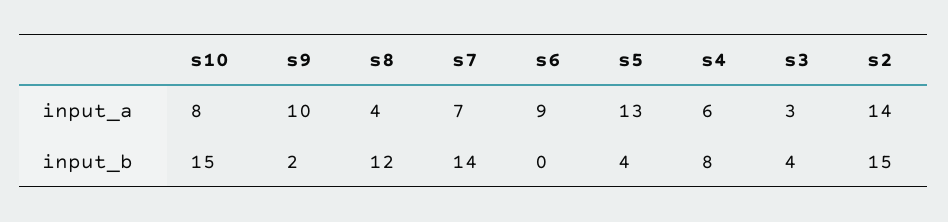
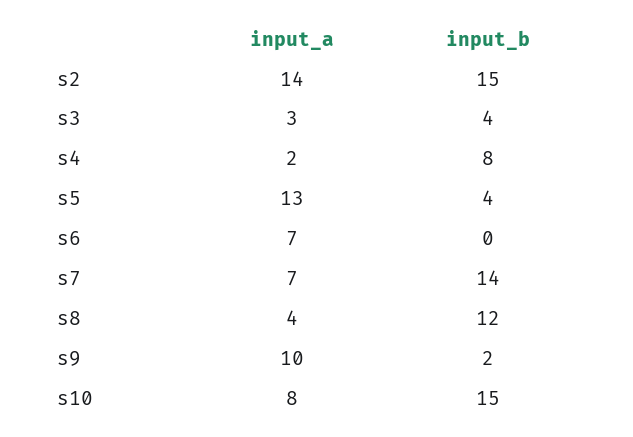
s6, input_a: 9 -> 7
s4, input_a: 6 -> 2

